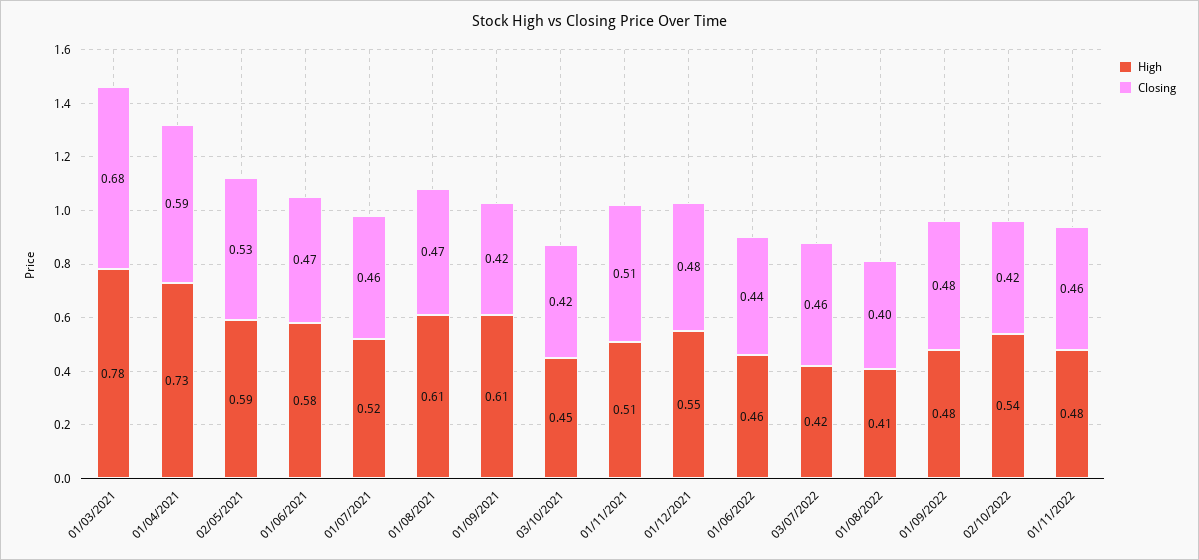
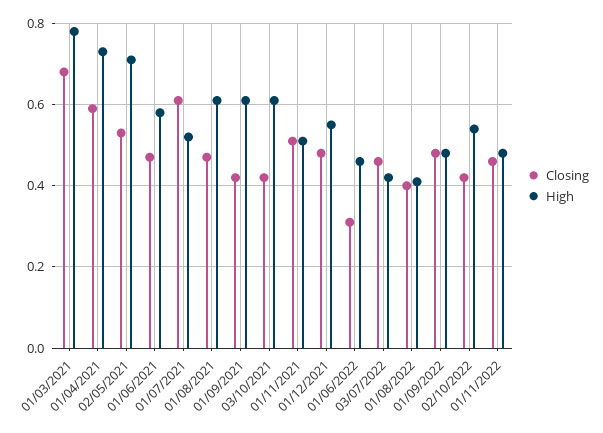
High, 02/05/2021: 0.59 -> 0.7
Closing, 01/07/2021: 0.46 -> 0.6
High, 03/10/2021: 0.45 -> 0.6
Closing, 01/06/2022: 0.44 -> 0.3

